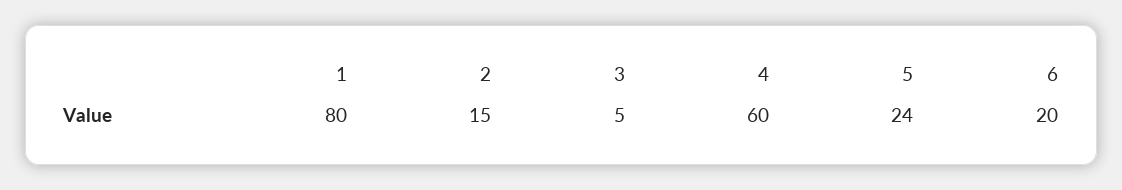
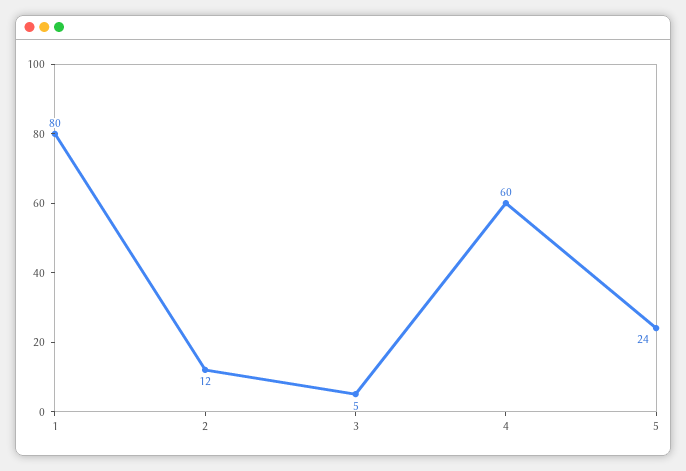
2: 15 -> 12
6: 20 -> none

